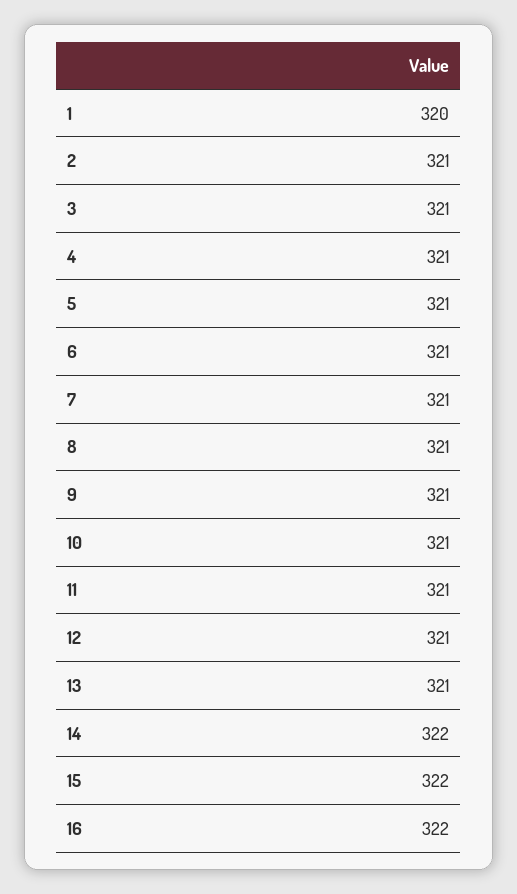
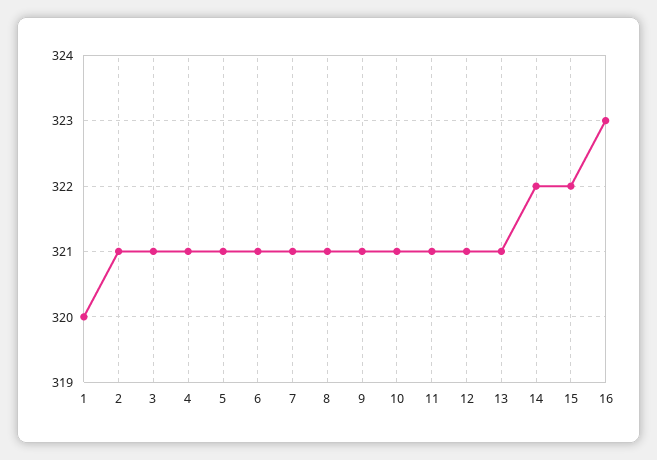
16: 322 -> 323

